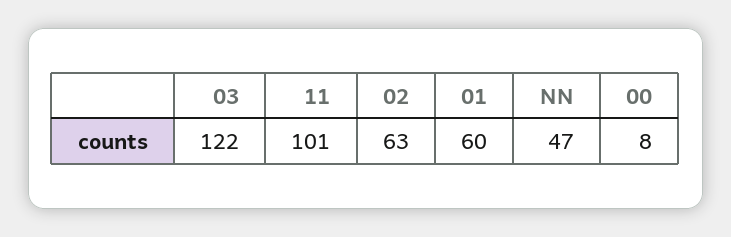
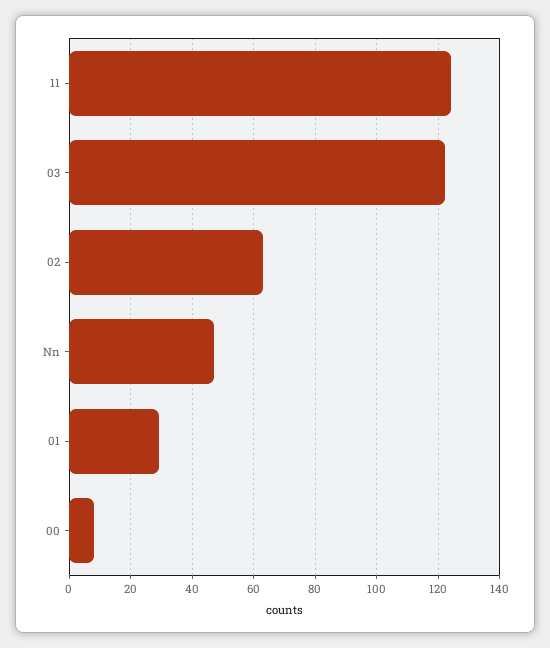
11: 101 -> 125
01: 60 -> 30

